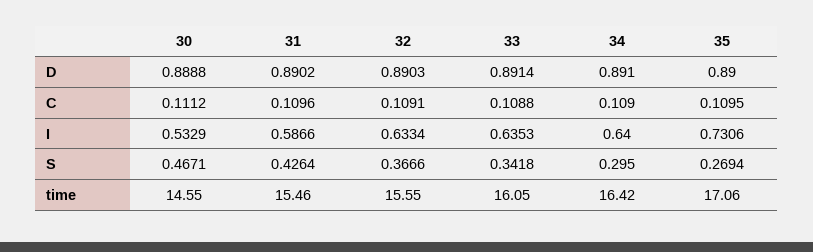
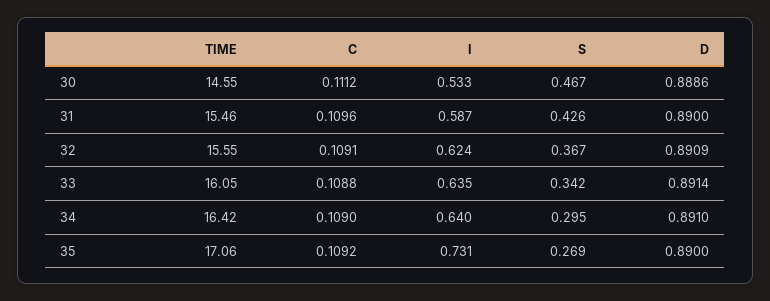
30, D: 0.8888 -> 0.8886
31, D: 0.8902 -> 0.89
32, D: 0.8903 -> 0.8909
35, C: 0.1095 -> 0.1092
32, I: 0.6334 -> 0.624

